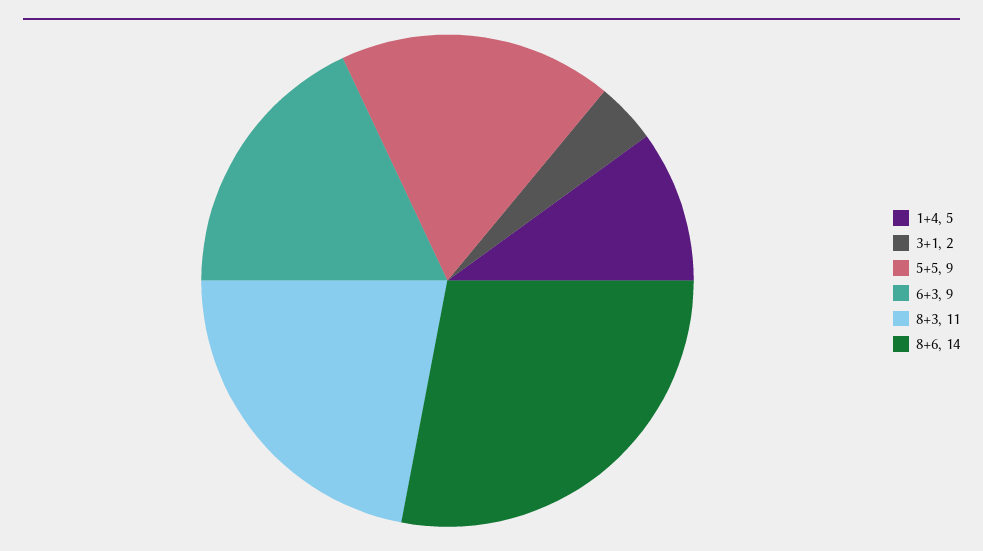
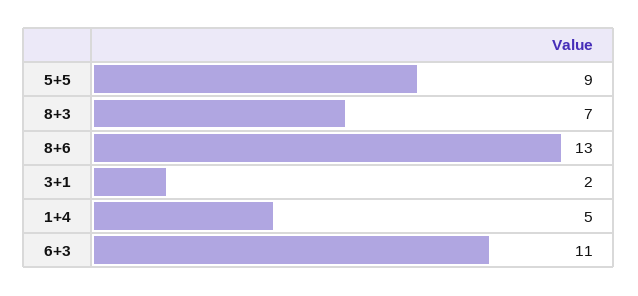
6+3: 9 -> 11
8+3: 11 -> 7
8+6: 14 -> 13

